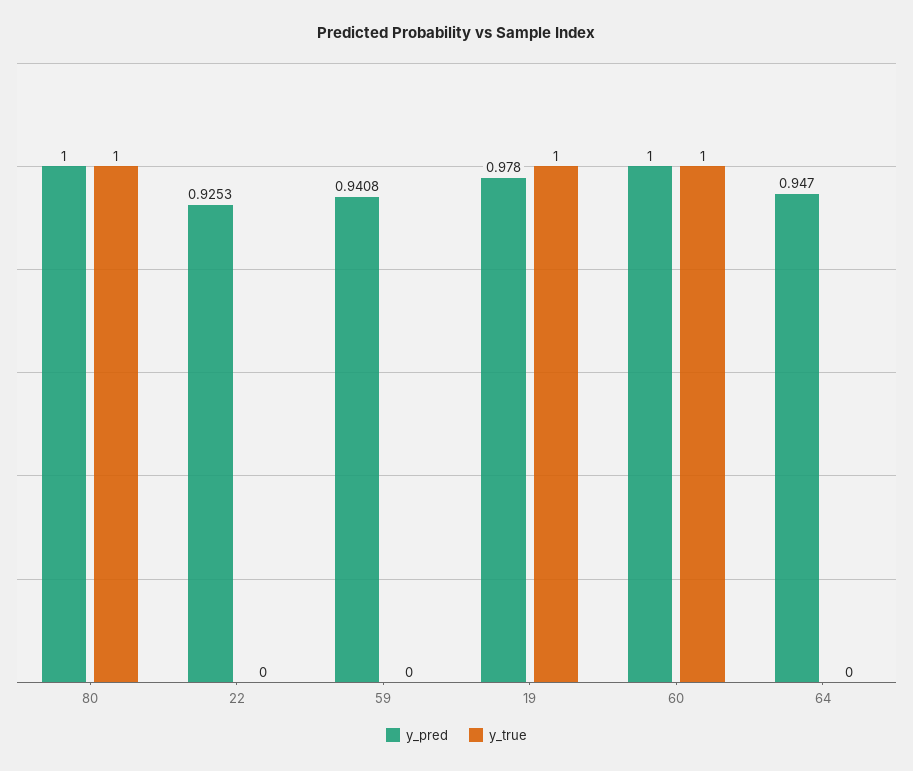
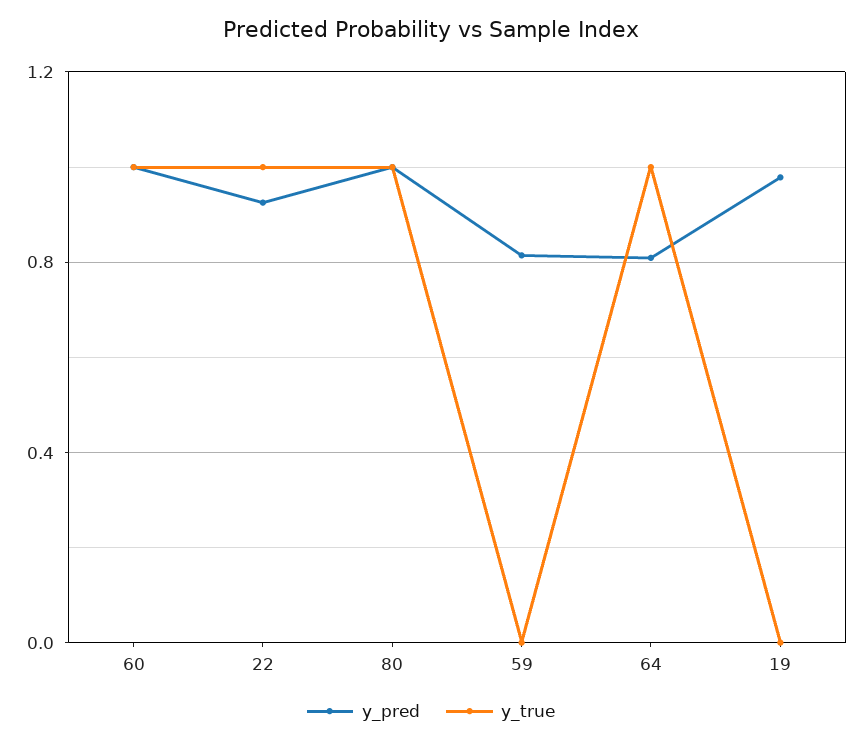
y_true, 22: 0 -> 1
y_pred, 59: 0.9408 -> 0.8
y_true, 19: 1 -> 0
y_pred, 64: 0.947 -> 0.8
y_true, 64: 0 -> 1

